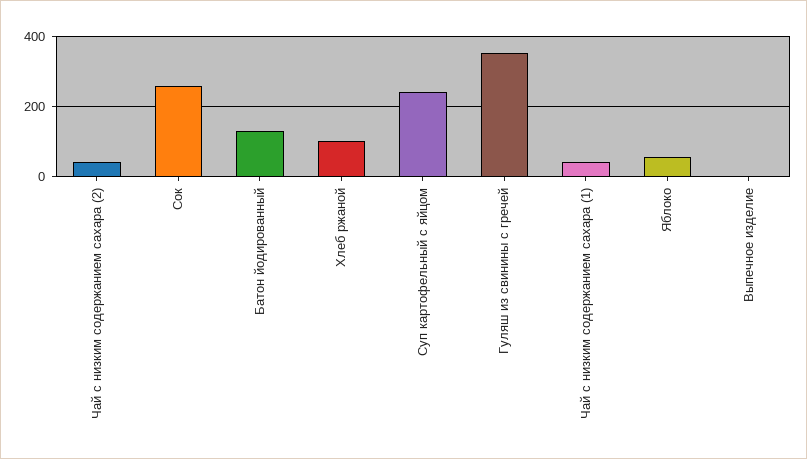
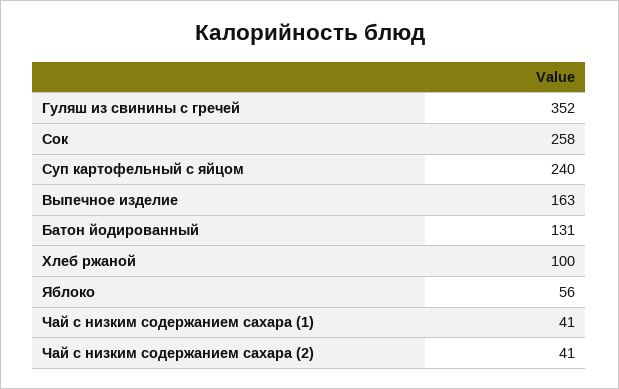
Выпечное изделие: 0 -> 163

